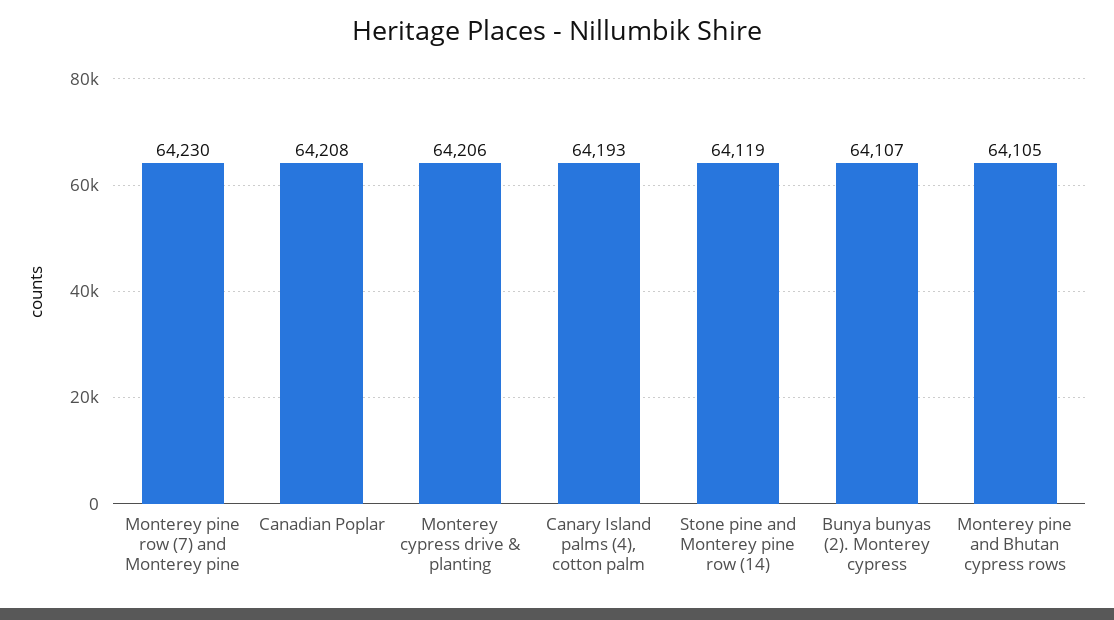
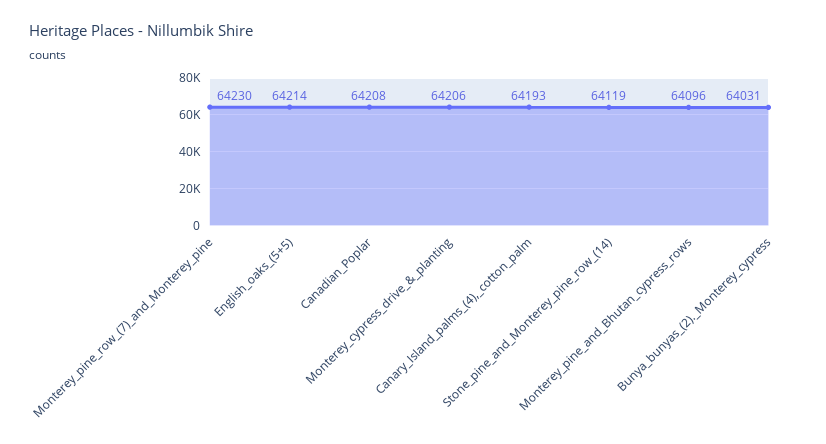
Bunya bunyas (2). Monterey cypress: 64107 -> 64031
Monterey pine and Bhutan cypress rows: 64105 -> 64096
English_oaks_(5+5): none -> 64214

